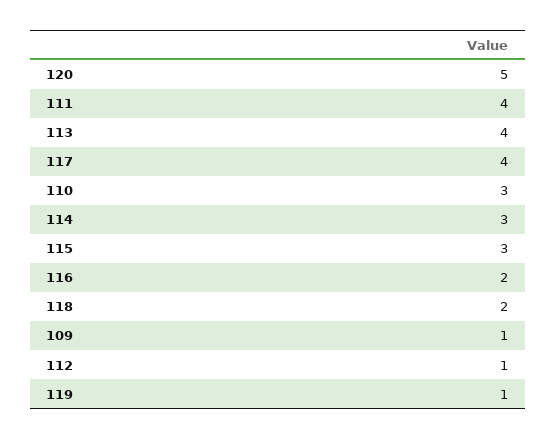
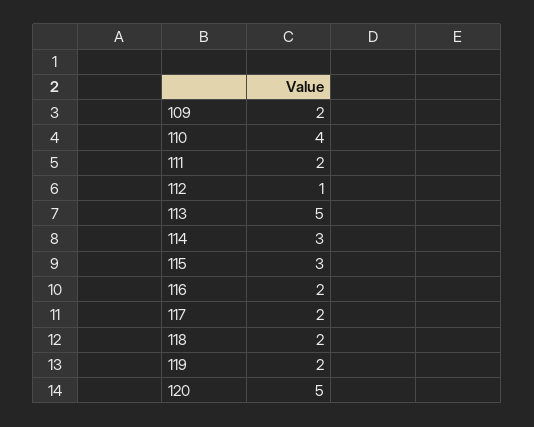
111: 4 -> 2
113: 4 -> 5
117: 4 -> 2
110: 3 -> 4
109: 1 -> 2
119: 1 -> 2

